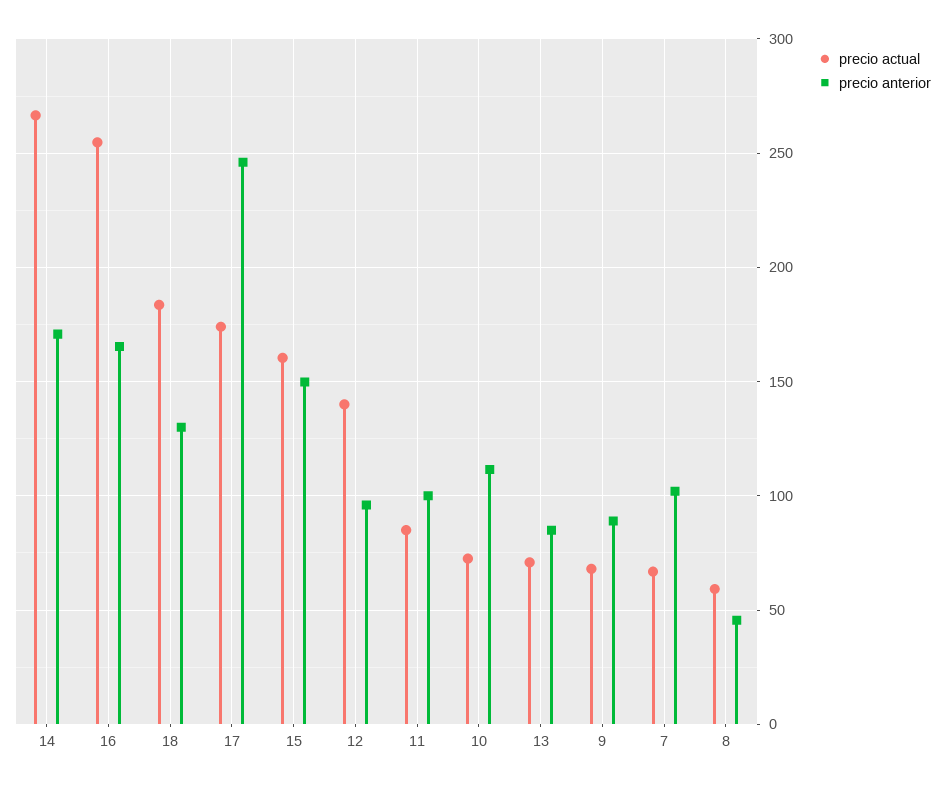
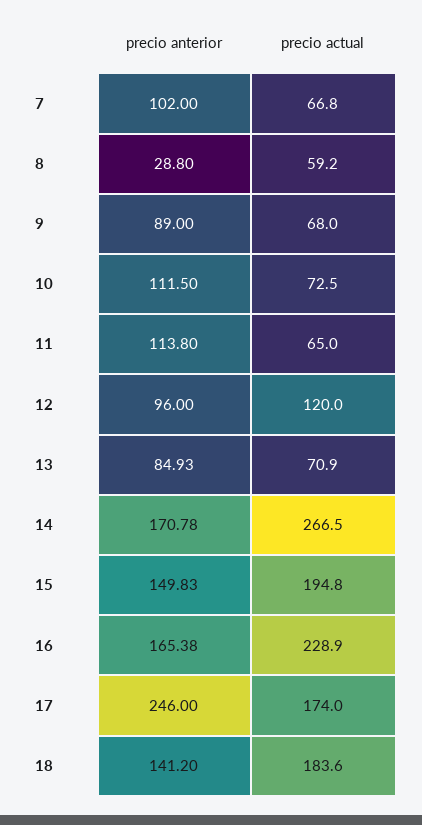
precio actual, 16: 255 -> 228.9
precio anterior, 18: 130 -> 141.2
precio actual, 15: 160 -> 194.8
precio actual, 12: 140 -> 120
precio actual, 11: 85 -> 65
precio anterior, 11: 100 -> 113.8
precio anterior, 8: 45 -> 28.8

